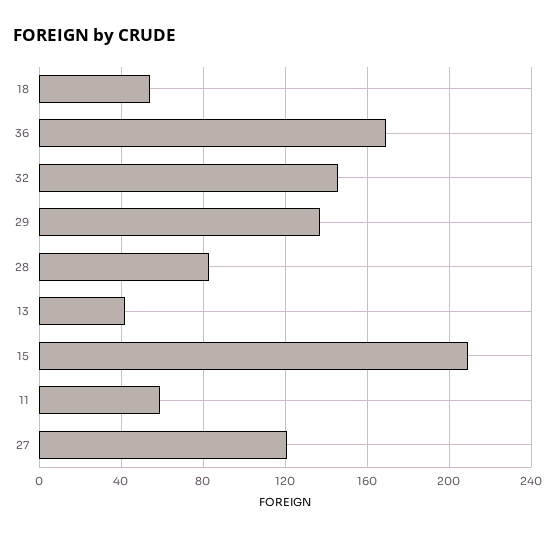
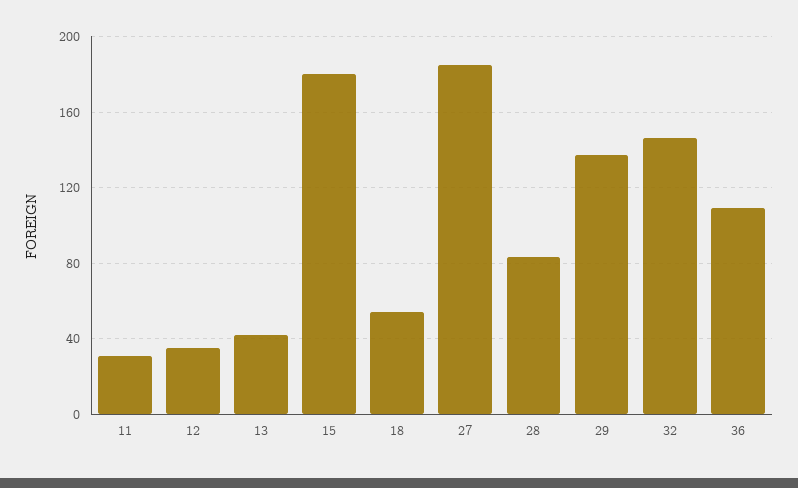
36: 170 -> 110
15: 210 -> 180
11: 60 -> 30
27: 120 -> 185
12: none -> 35

